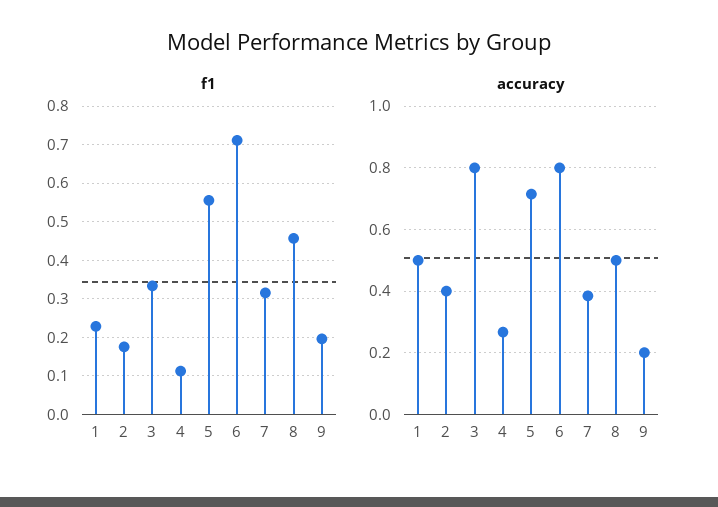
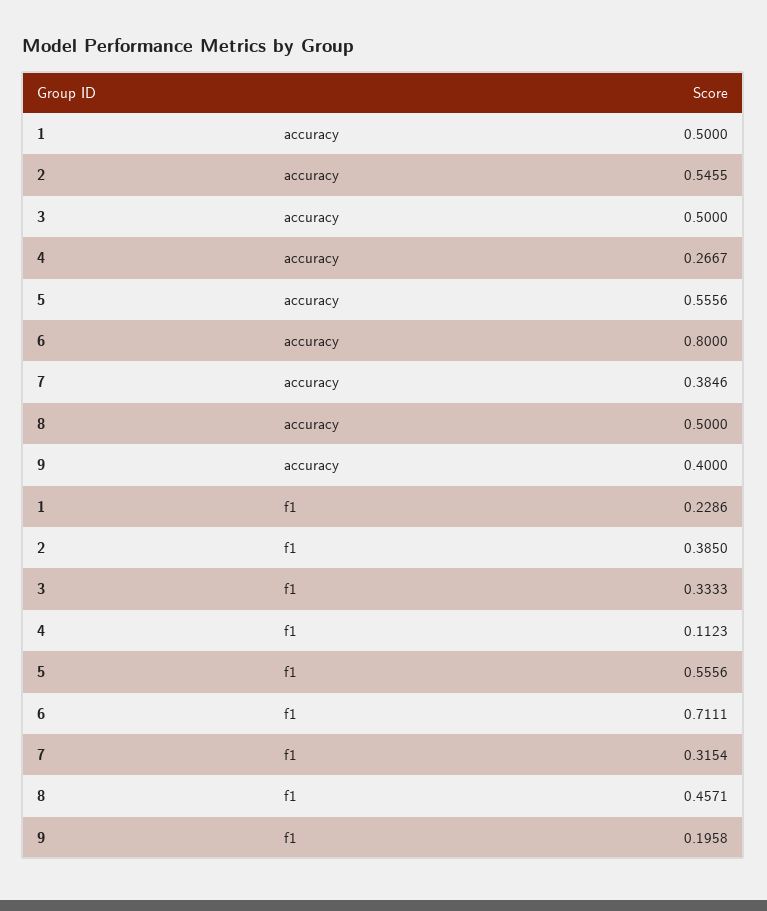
f1, 2: 0.18 -> 0.385
accuracy, 2: 0.4 -> 0.5455
accuracy, 3: 0.8 -> 0.5
accuracy, 5: 0.72 -> 0.5556
accuracy, 9: 0.2 -> 0.4

